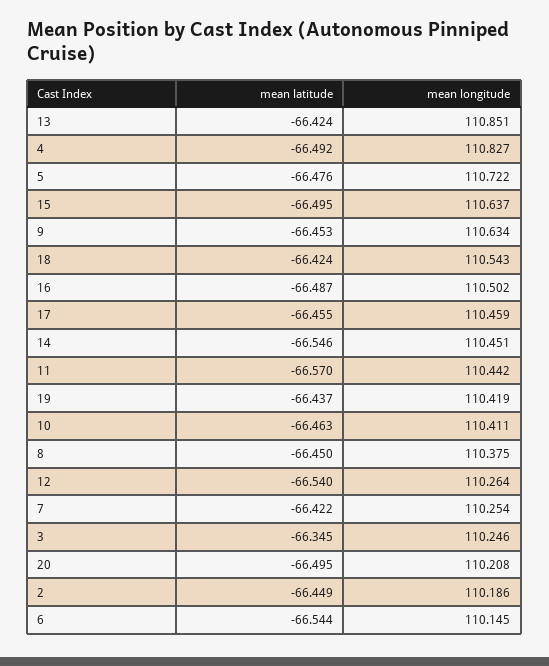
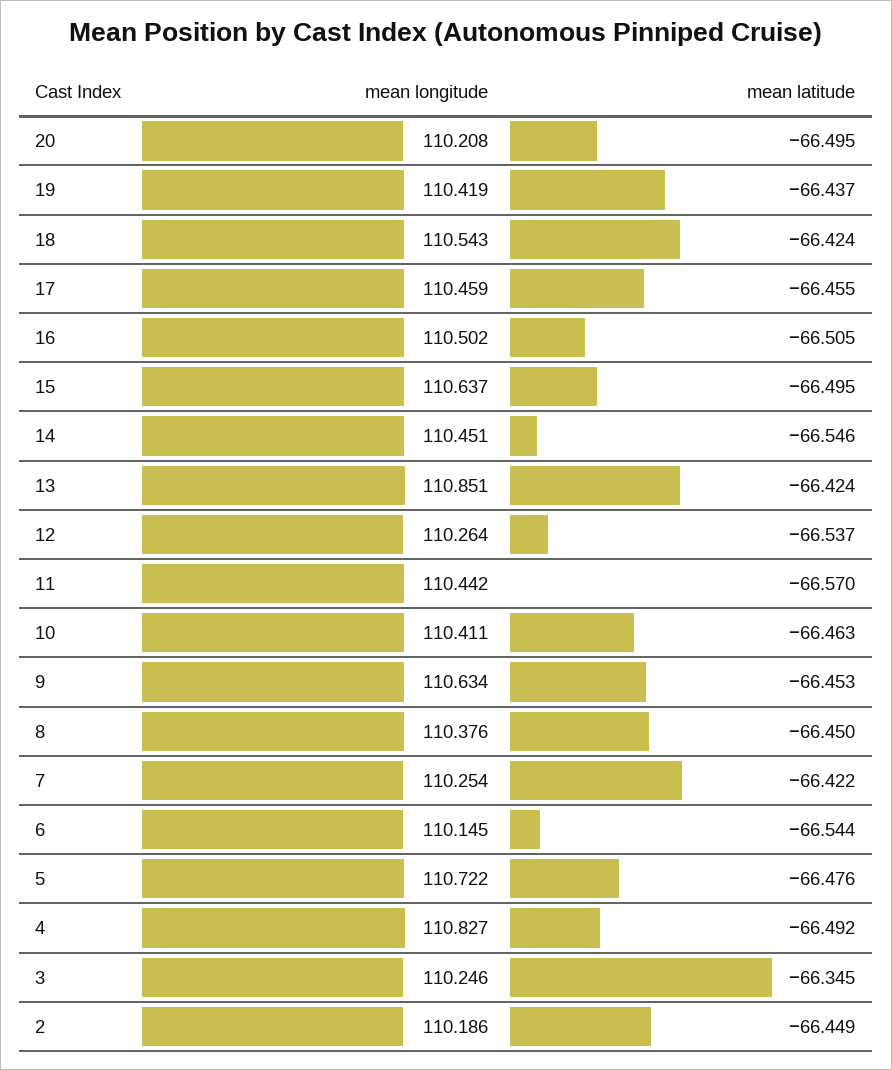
mean latitude, 16: -66.487 -> -66.505
mean longitude, 8: 110.375 -> 110.376
mean latitude, 12: -66.54 -> -66.537

